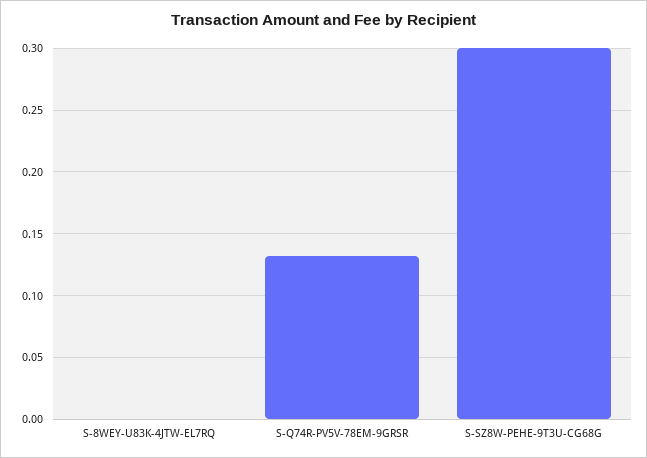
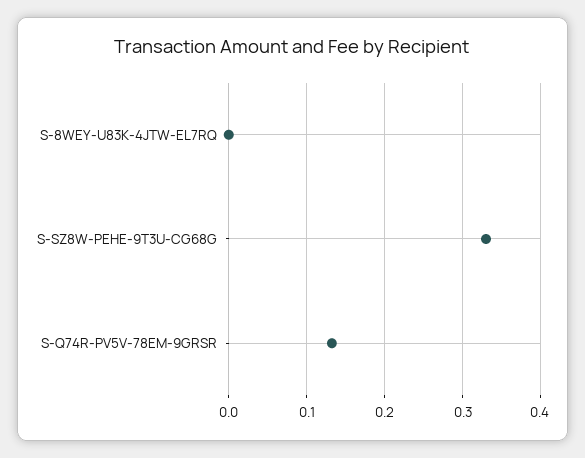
S-SZ8W-PEHE-9T3U-CG68G: 0.3 -> 0.33

